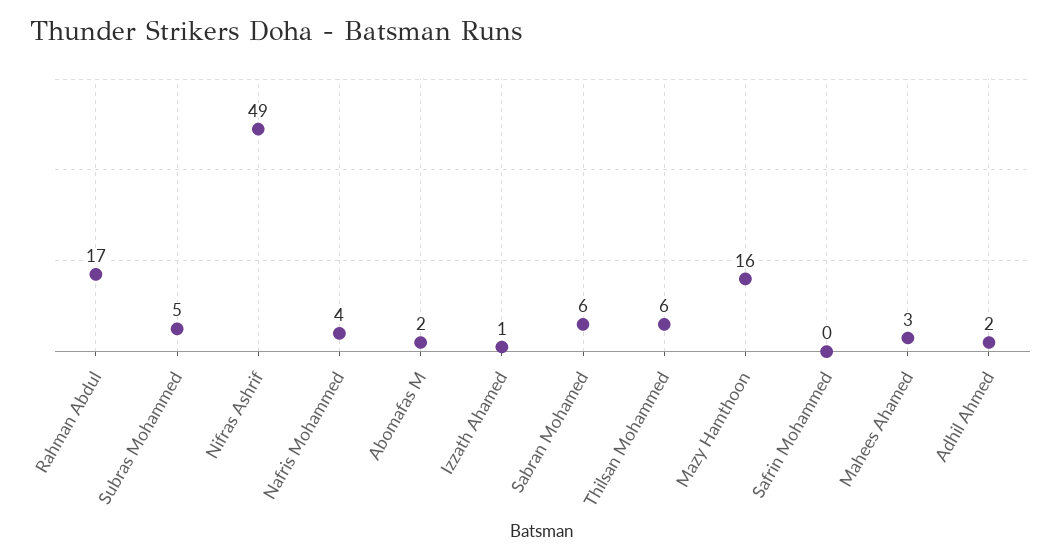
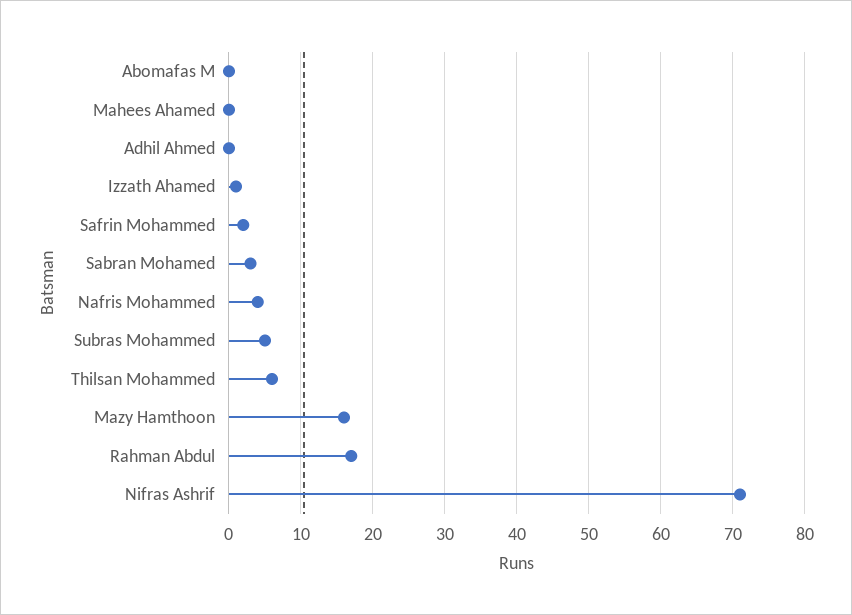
Nifras Ashrif: 49 -> 71
Abomafas M: 2 -> 0
Sabran Mohamed: 6 -> 3
Safrin Mohammed: 0 -> 2
Mahees Ahamed: 3 -> 0
Adhil Ahmed: 2 -> 0

